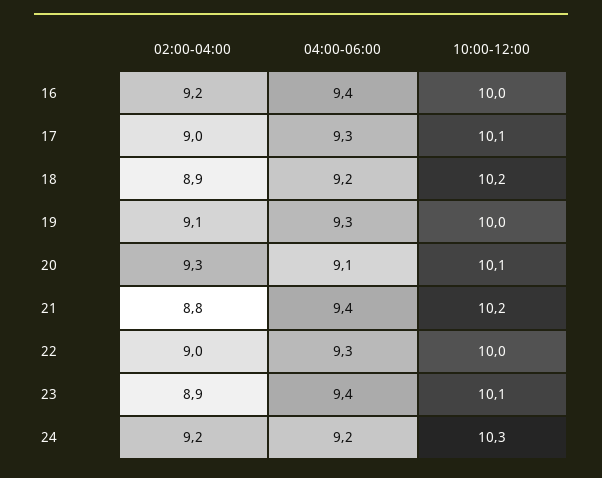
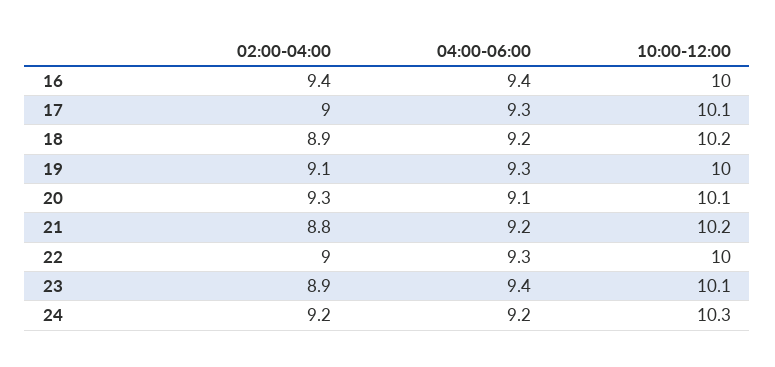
02:00-04:00, 16: 9.2 -> 9.4
04:00-06:00, 21: 9.4 -> 9.2

